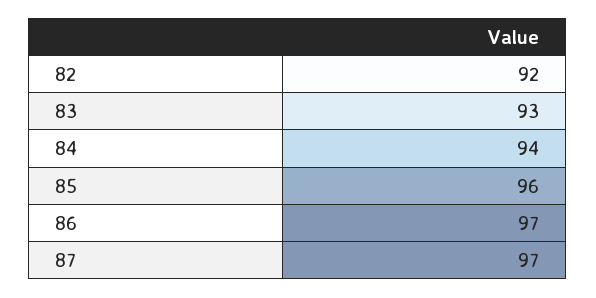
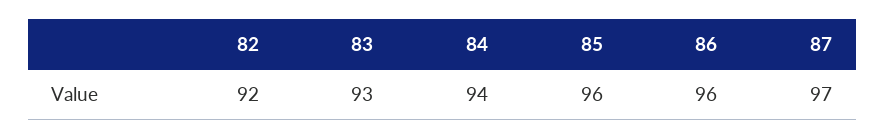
86: 97 -> 96

